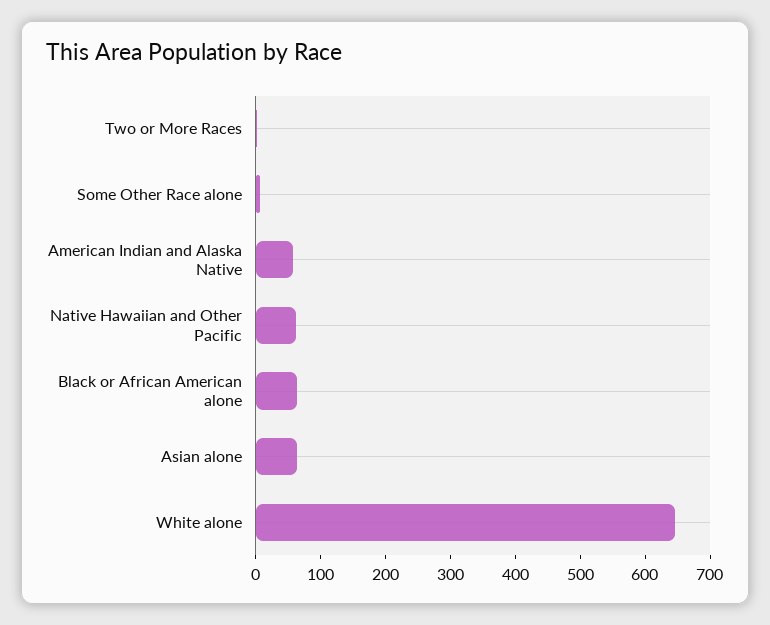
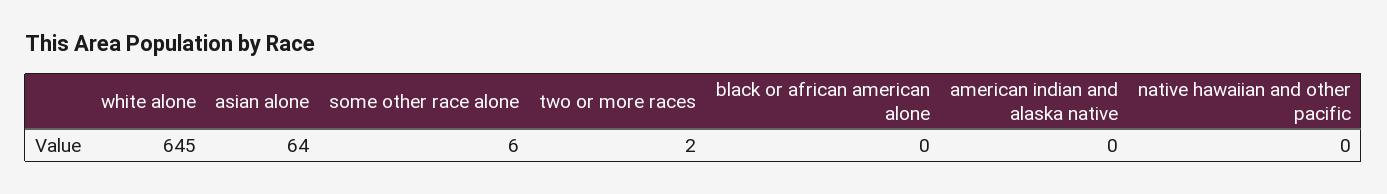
American Indian and Alaska Native: 60 -> 0
Native Hawaiian and Other Pacific: 60 -> 0
Black or African American alone: 60 -> 0

